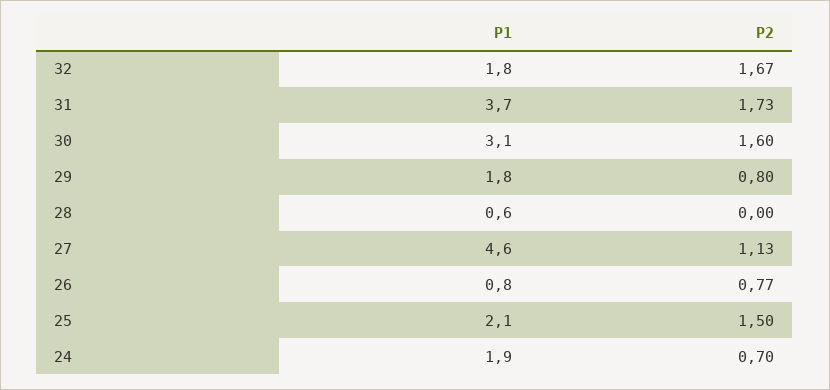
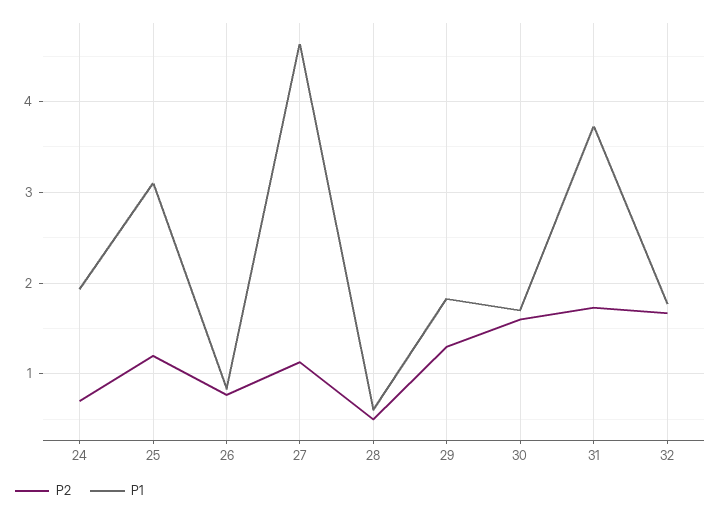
P1, 30: 3.1 -> 1.7
P2, 29: 0.8 -> 1.3
P2, 28: 0 -> 0.5
P1, 25: 2.1 -> 3.1
P2, 25: 1.5 -> 1.2

